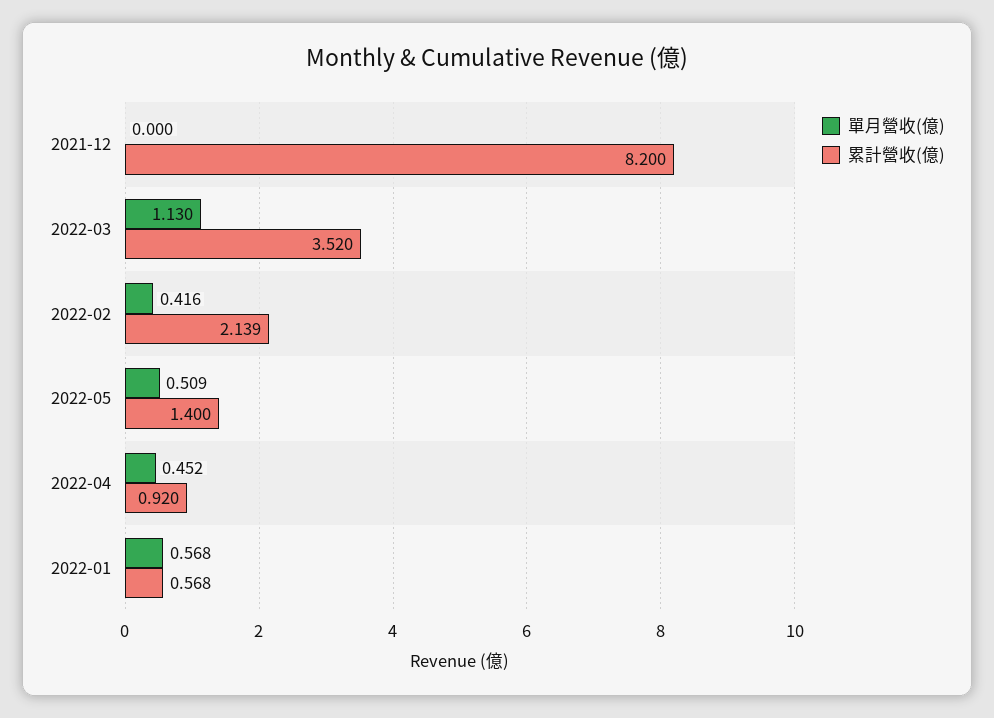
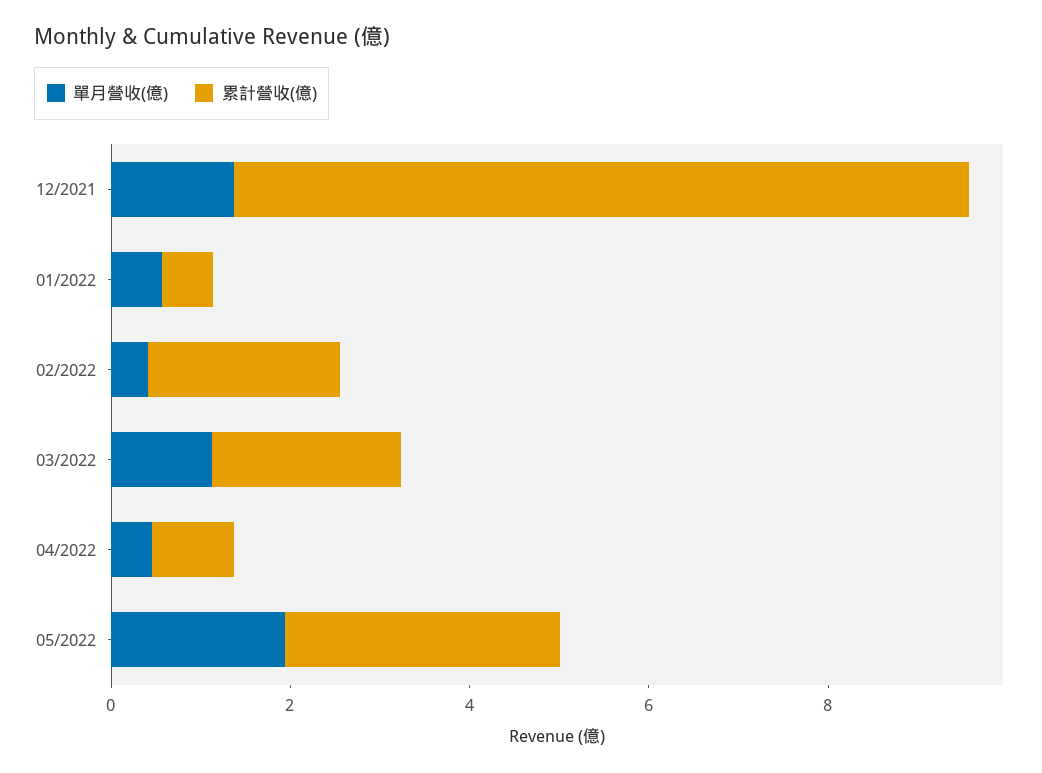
單月營收(億), 2021-12: 0 -> 1.5
累計營收(億), 2022-03: 3.52 -> 2
單月營收(億), 2022-05: 0.509 -> 2
累計營收(億), 2022-05: 1.4 -> 3

